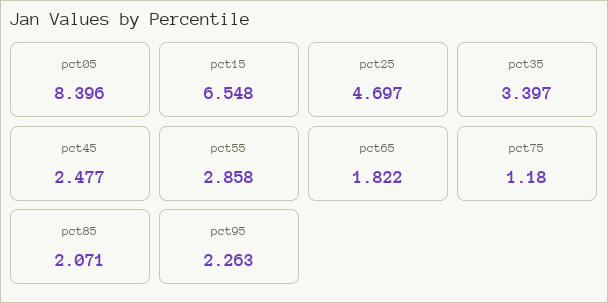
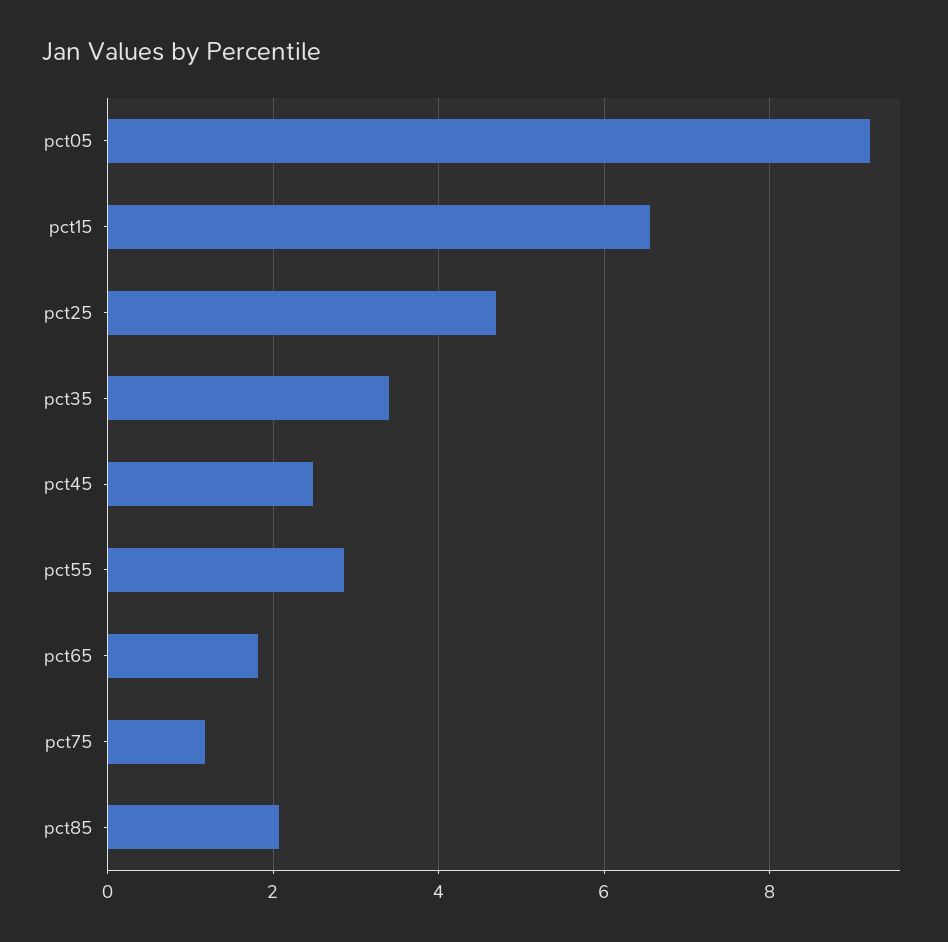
pct05: 8.396 -> 9.2
pct95: 2.263 -> none

